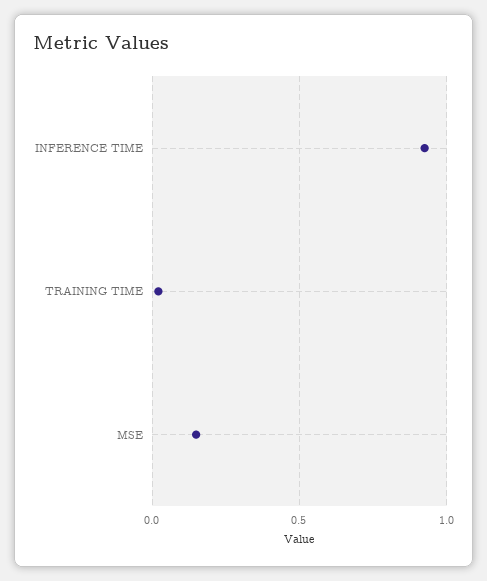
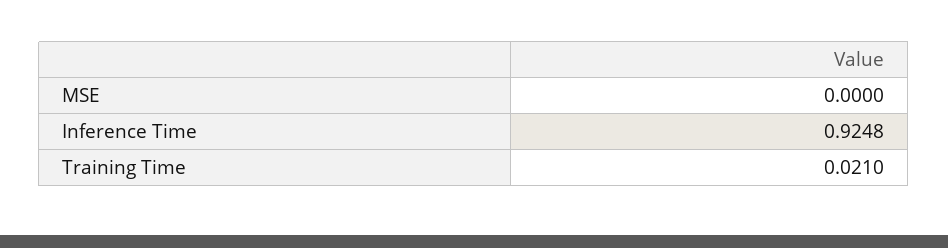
MSE: 0.15 -> 0

